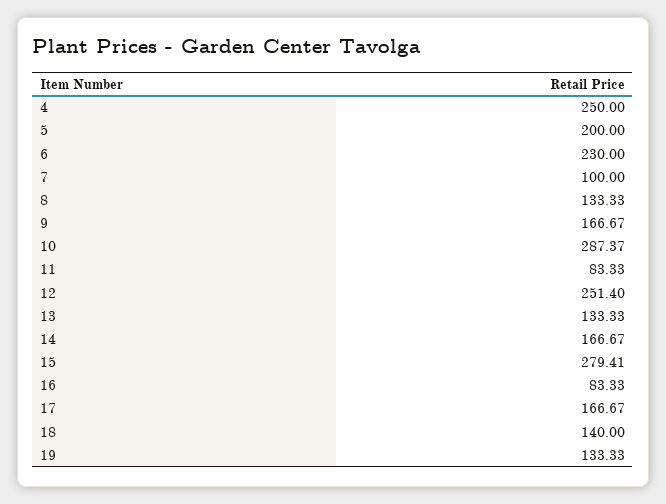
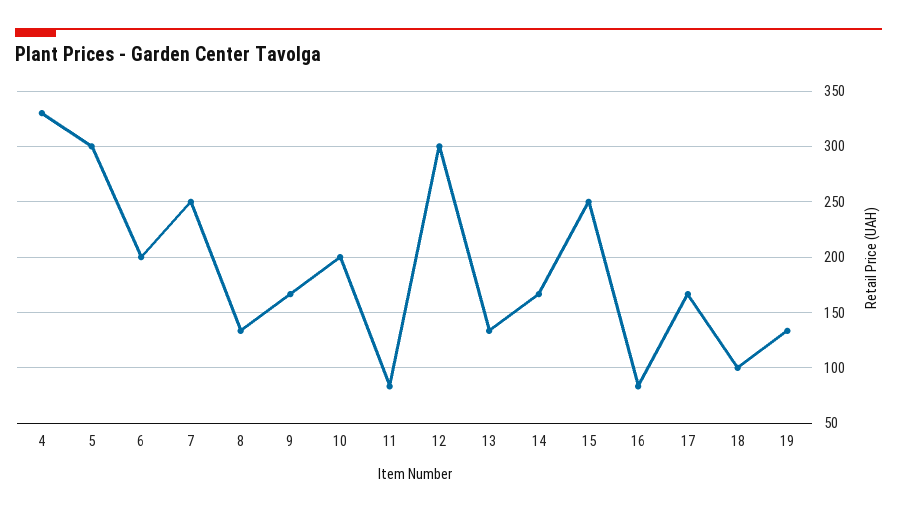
4: 250 -> 330
5: 200 -> 300
6: 230 -> 200
7: 100 -> 250
10: 287.37 -> 200
12: 251.4 -> 300
15: 279.41 -> 250
18: 140 -> 100

